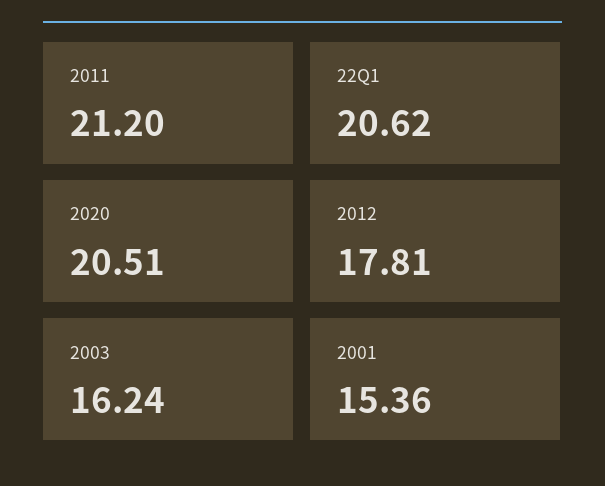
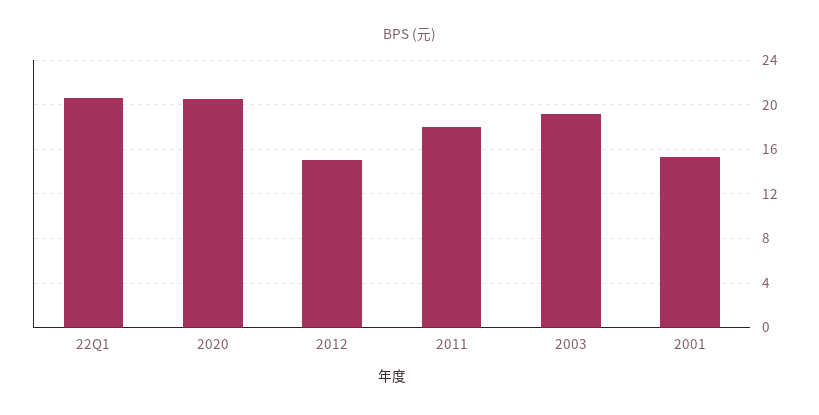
2011: 21.2 -> 18
2012: 17.81 -> 15
2003: 16.24 -> 19

